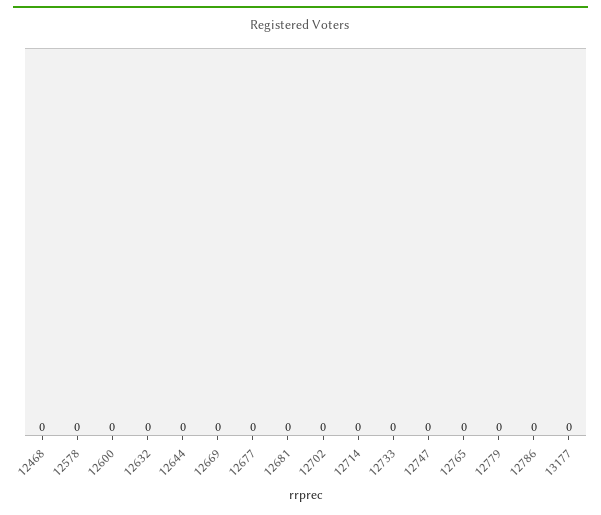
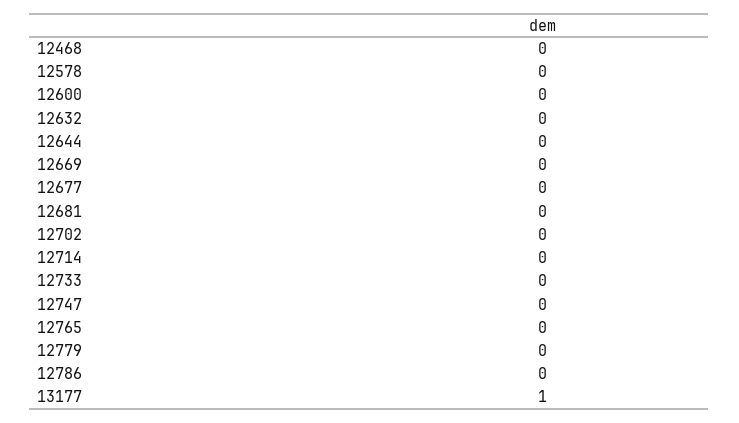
13177: 0 -> 1

